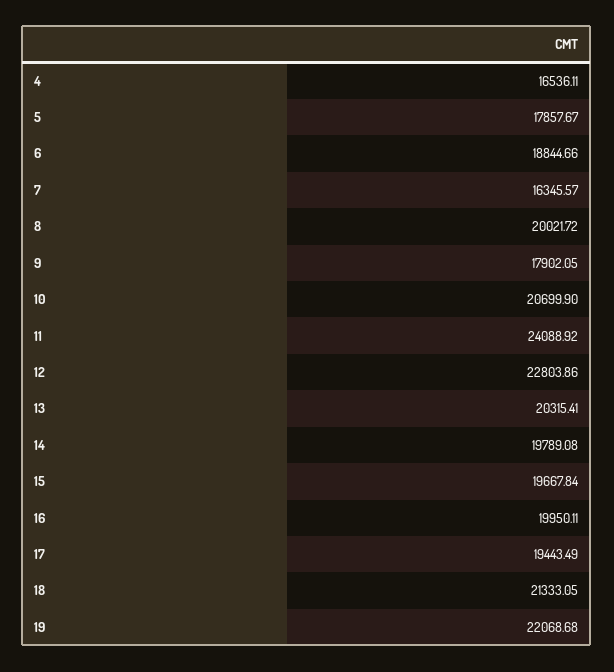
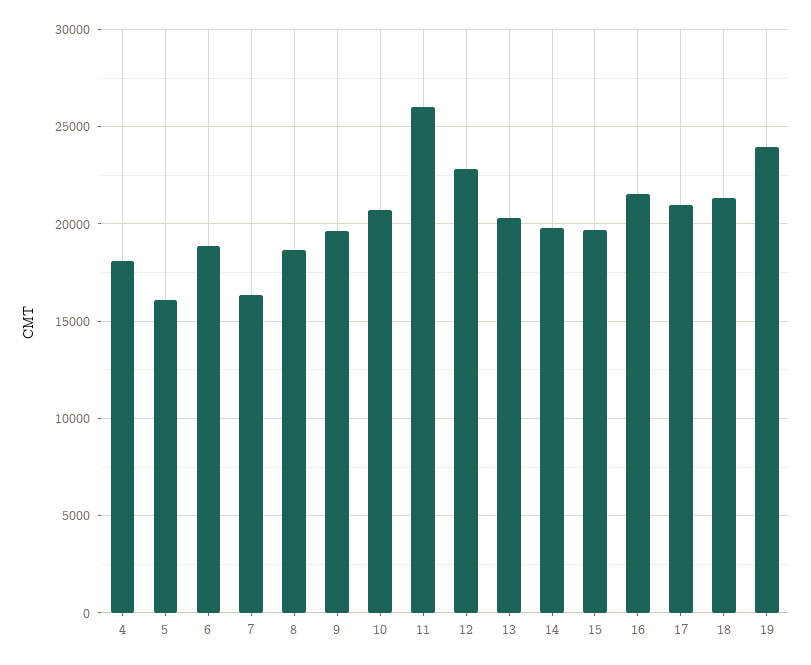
4: 16536.11 -> 18000
5: 17857.67 -> 16000
8: 20021.72 -> 18500
9: 17902.05 -> 19500
11: 24088.92 -> 26000
16: 19950.11 -> 21500
17: 19443.49 -> 21000
19: 22068.68 -> 24000

